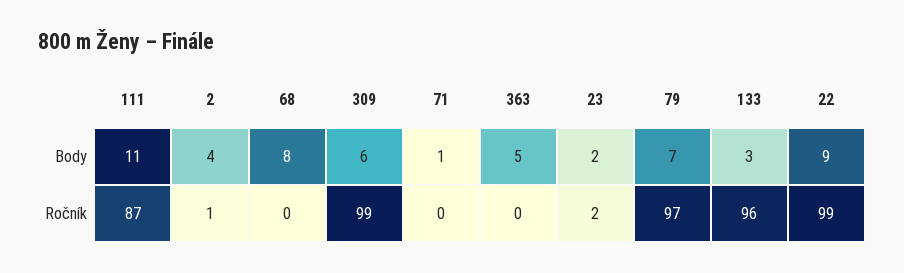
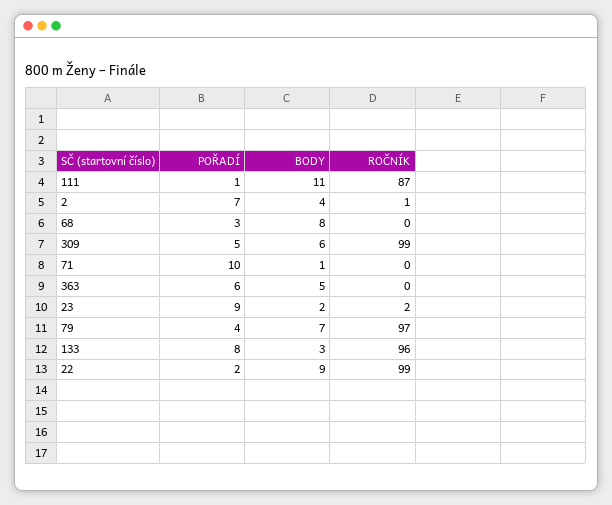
111, POŘADÍ: none -> 1
2, POŘADÍ: none -> 7
68, POŘADÍ: none -> 3
309, POŘADÍ: none -> 5
71, POŘADÍ: none -> 10
363, POŘADÍ: none -> 6
23, POŘADÍ: none -> 9
79, POŘADÍ: none -> 4
133, POŘADÍ: none -> 8
22, POŘADÍ: none -> 2

